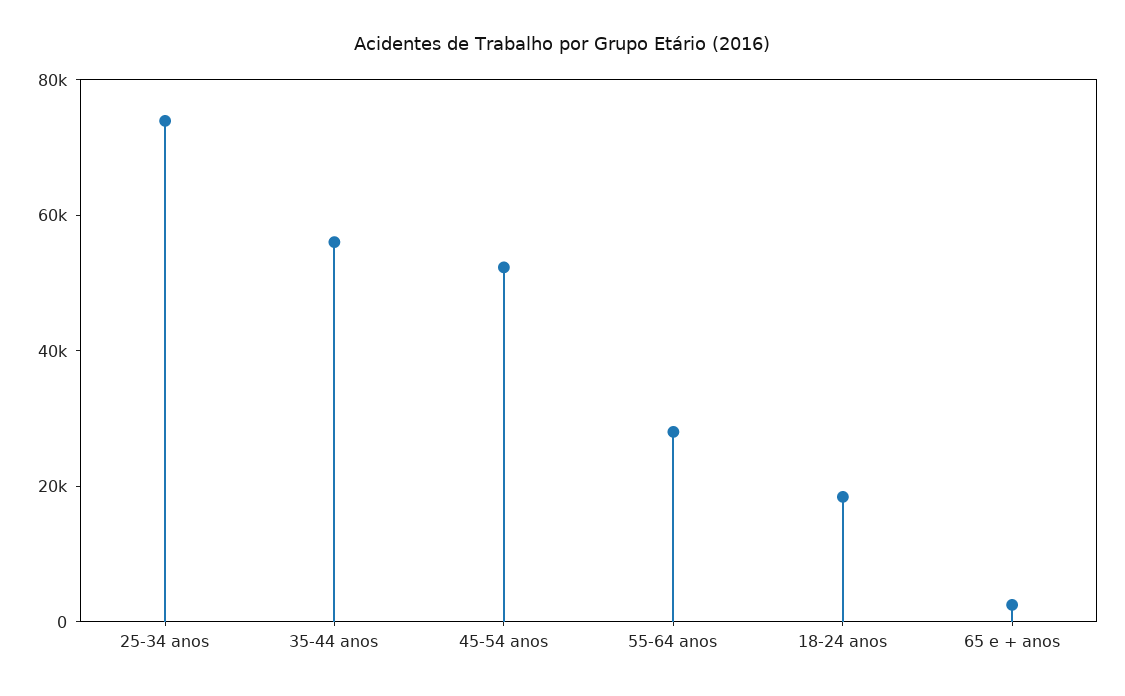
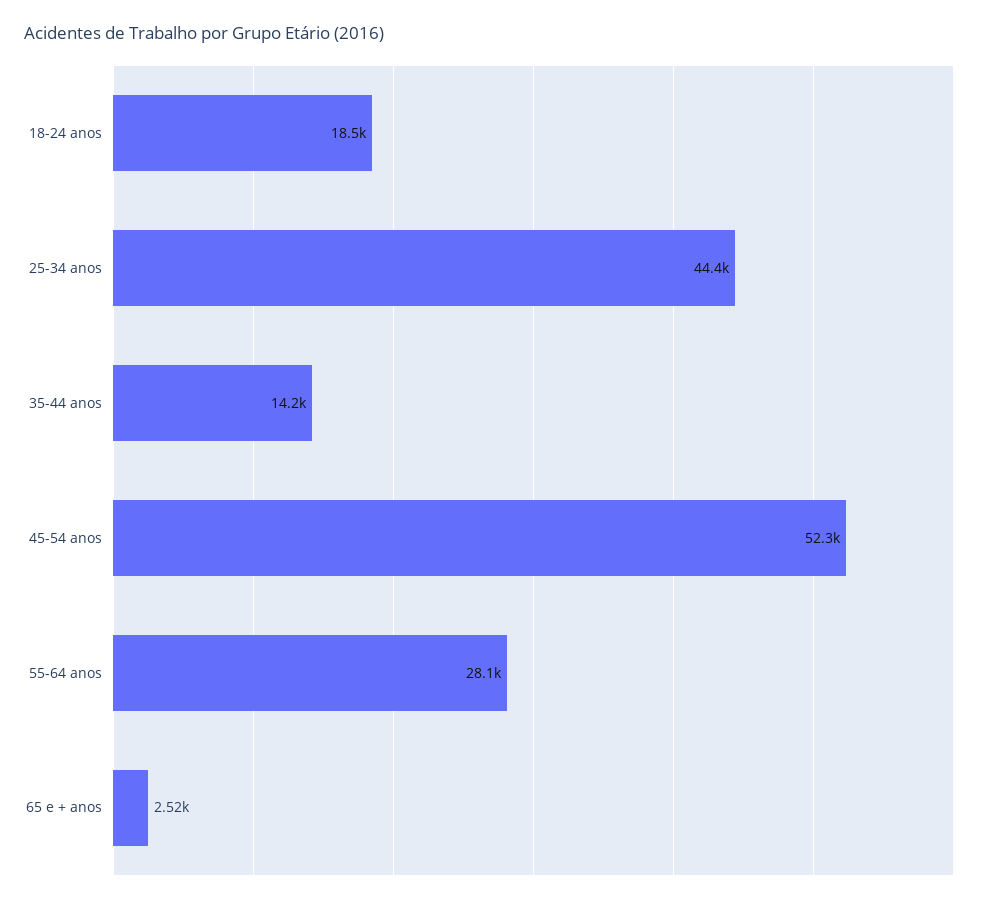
25-34 anos: 75000 -> 44400
35-44 anos: 55000 -> 14200

